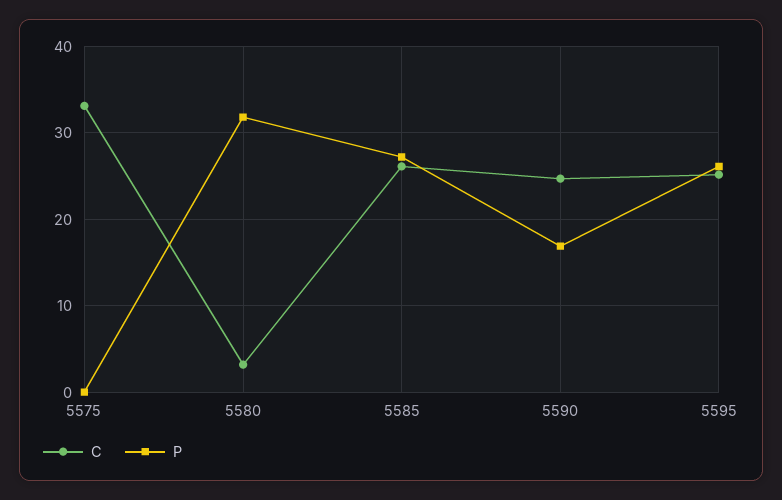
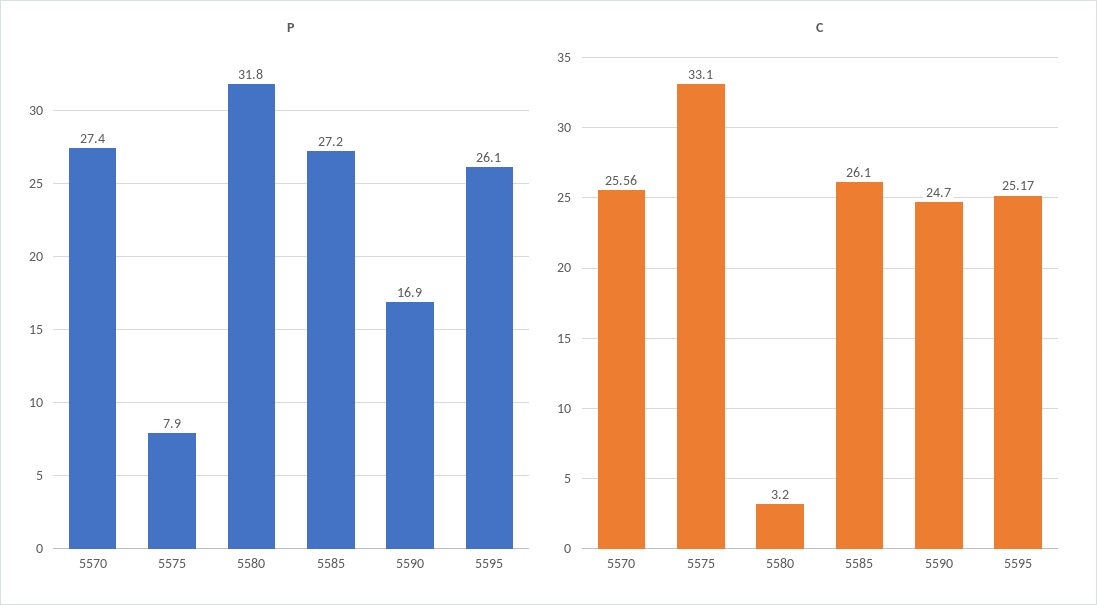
P, 5575: 0 -> 7.9
P, 5570: none -> 27.4
C, 5570: none -> 25.56

